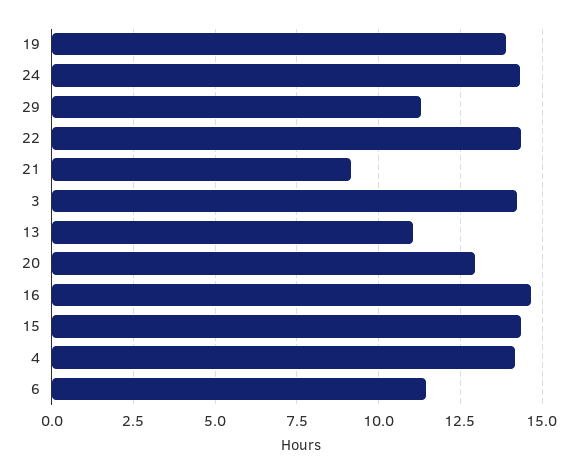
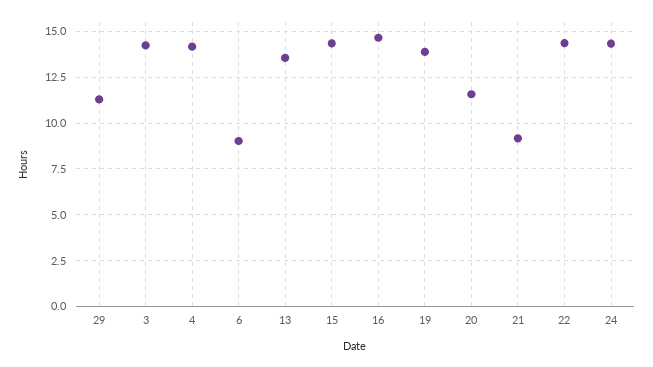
13: 11 -> 13.5
20: 13 -> 11.5
6: 11.5 -> 9

